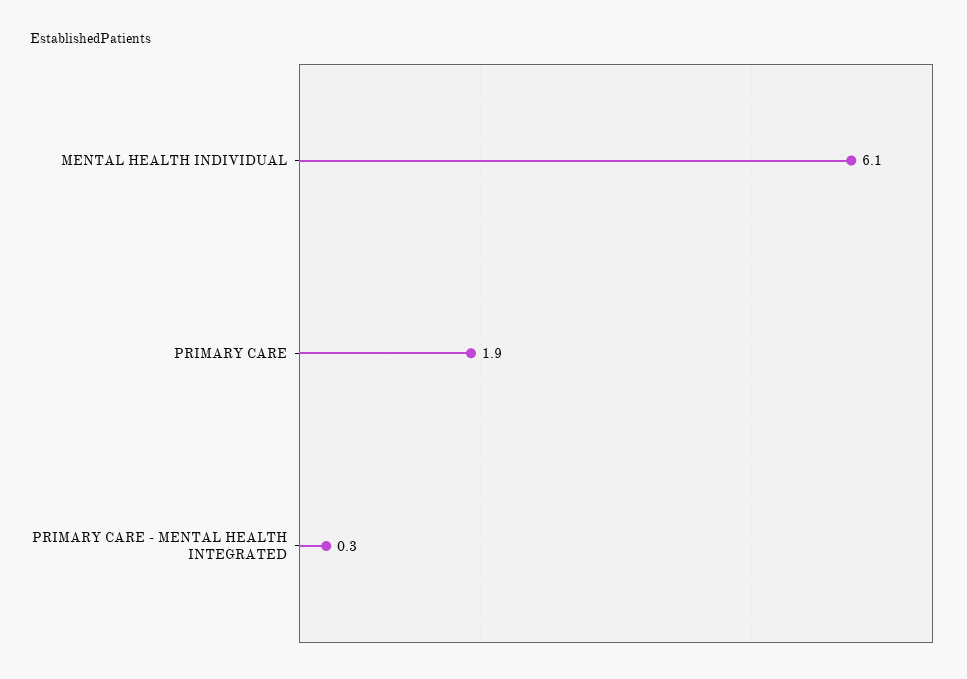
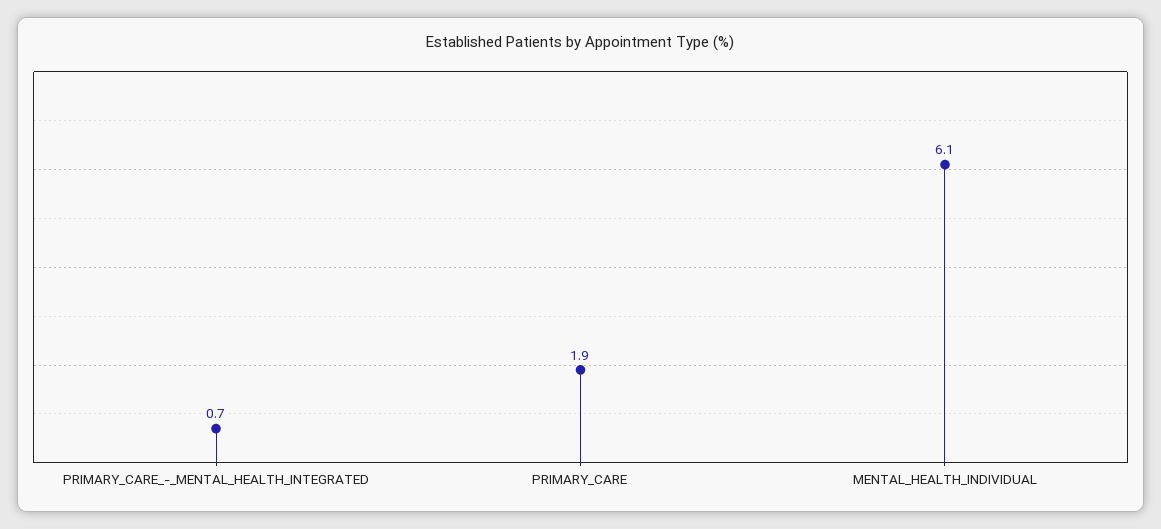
PRIMARY CARE - MENTAL HEALTH INTEGRATED: 0.3 -> 0.7

